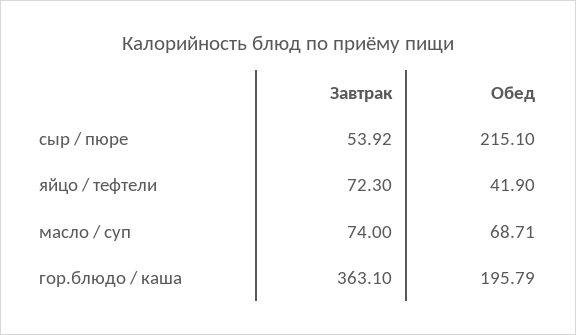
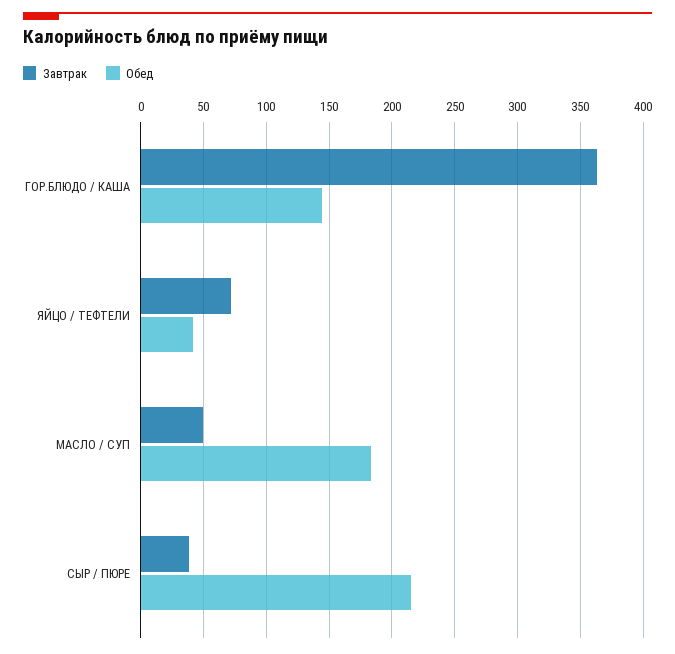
Завтрак, сыр / пюре: 53.92 -> 40
Завтрак, масло / суп: 74 -> 50
Обед, масло / суп: 68.71 -> 185
Обед, гор.блюдо / каша: 195.79 -> 145

